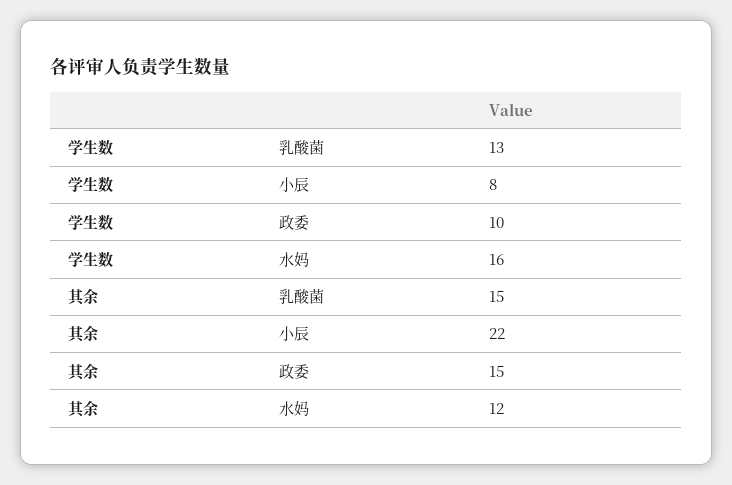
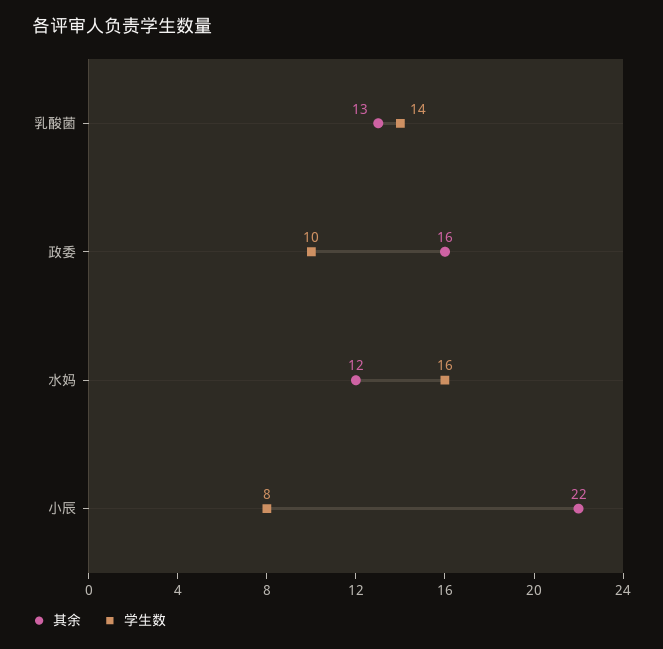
学生数, 乳酸菌: 13 -> 14
其余, 乳酸菌: 15 -> 13
其余, 政委: 15 -> 16

